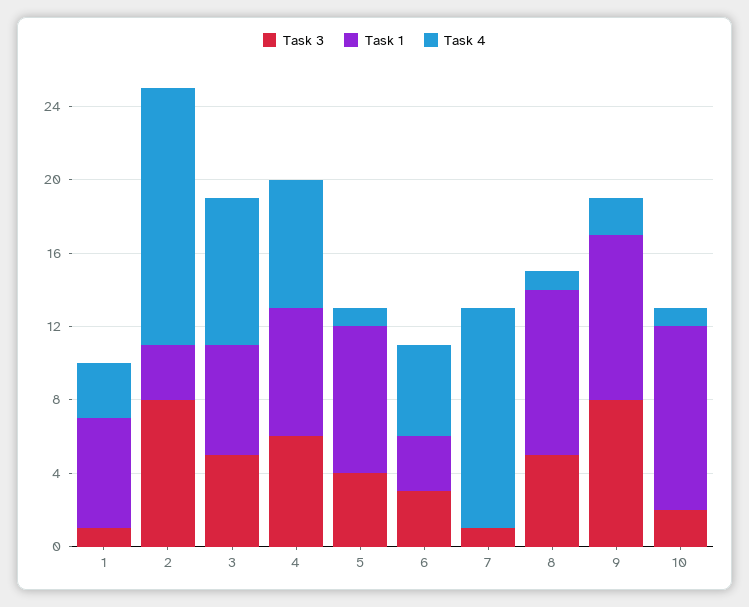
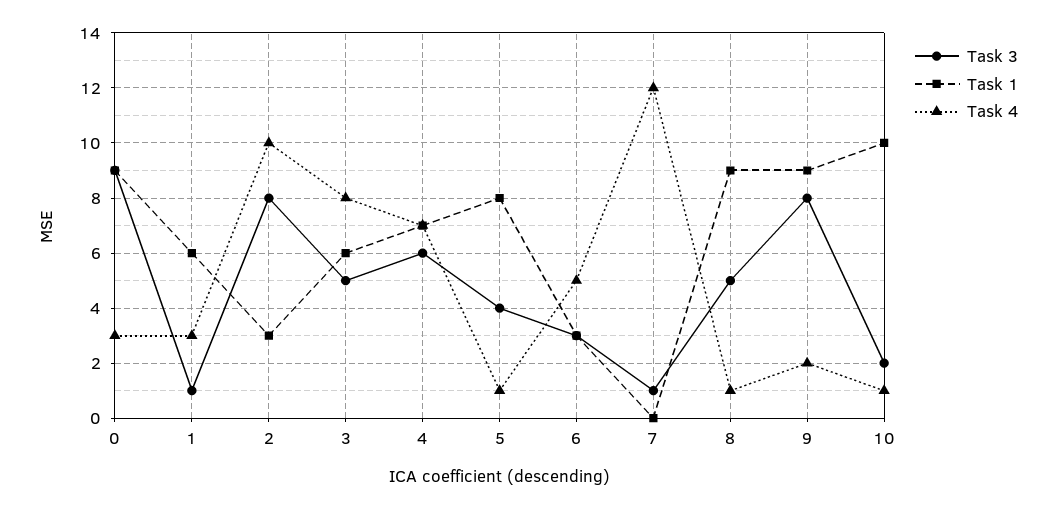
Task 4, 2: 14 -> 10
Task 3, 0: none -> 9
Task 1, 0: none -> 9
Task 4, 0: none -> 3

